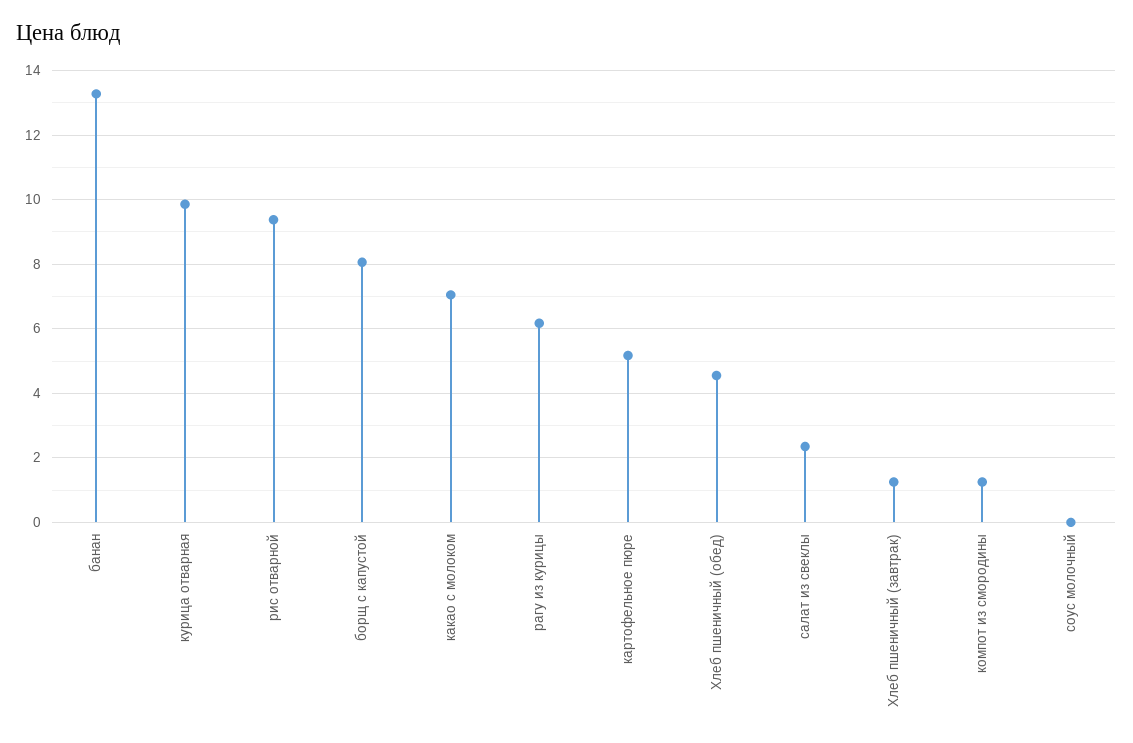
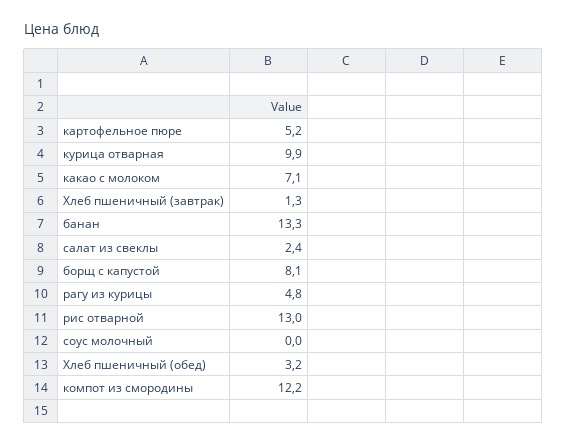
рис отварной: 9.4 -> 13
рагу из курицы: 6.2 -> 4.8
Хлеб пшеничный (обед): 4.6 -> 3.2
компот из смородины: 1.2 -> 12.2

